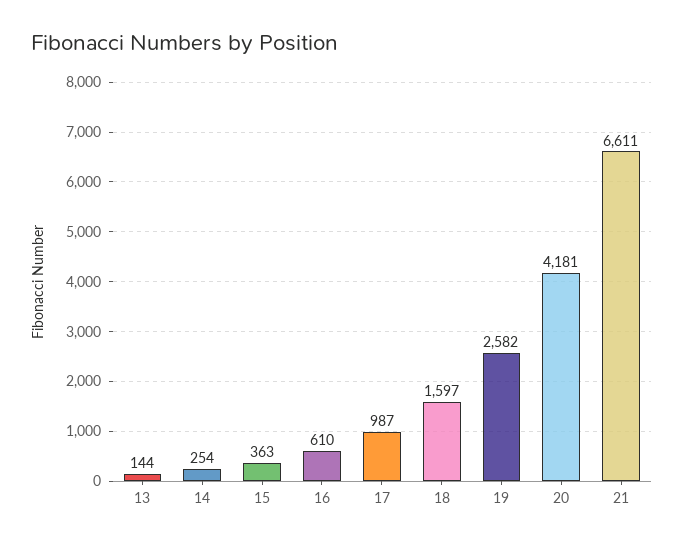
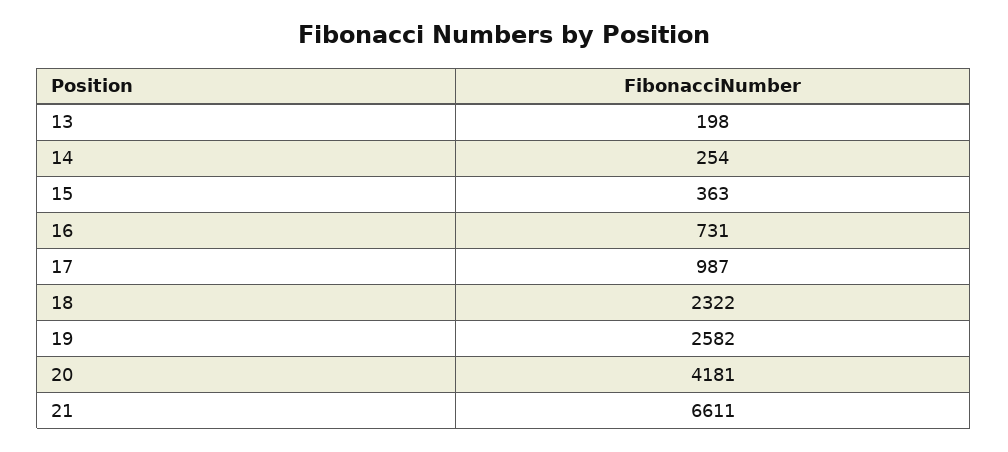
13: 144 -> 198
16: 610 -> 731
18: 1597 -> 2322

